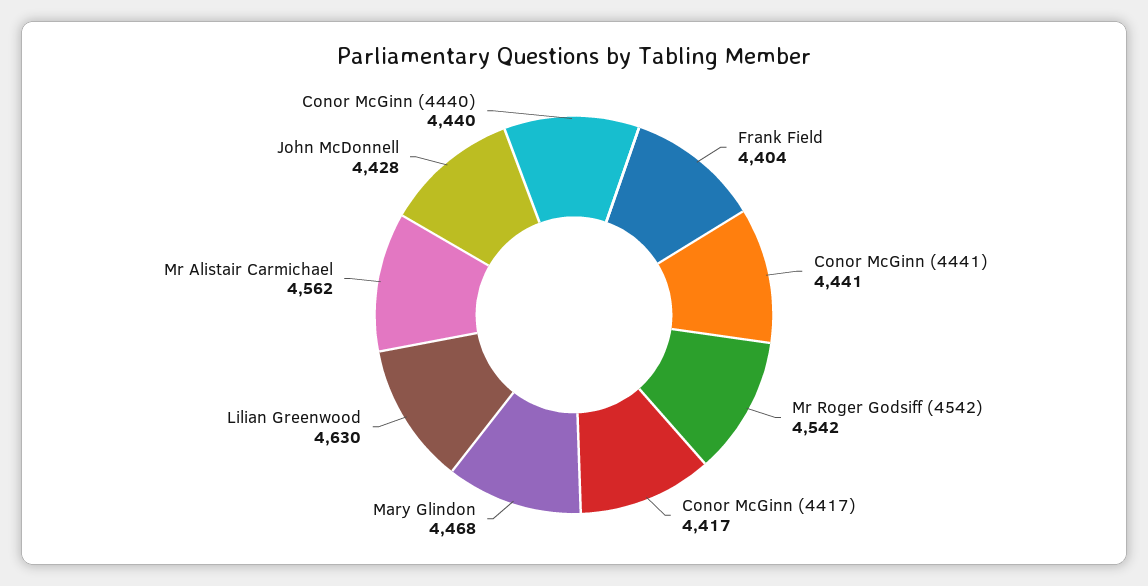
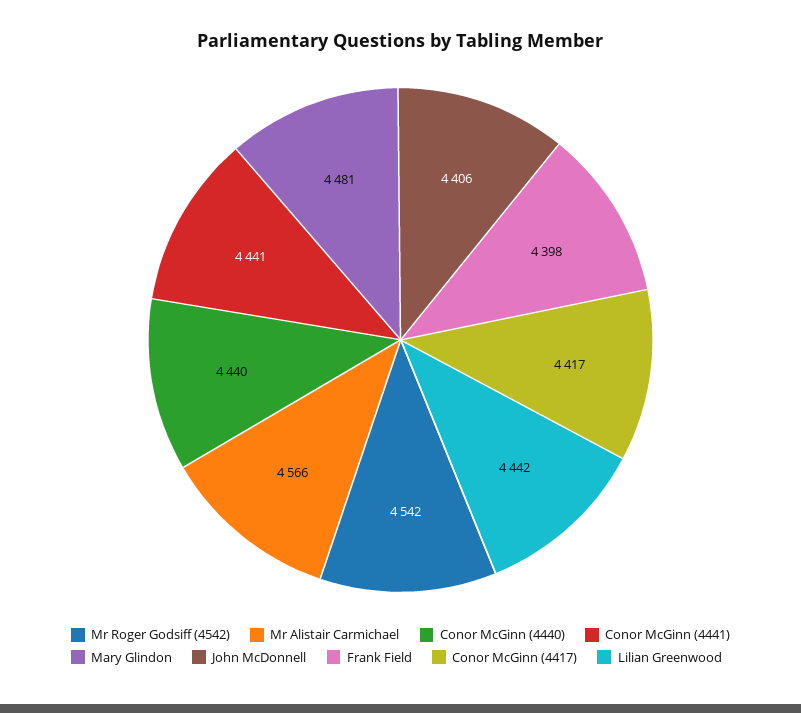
Frank Field: 4404 -> 4398
Mary Glindon: 4468 -> 4481
Lilian Greenwood: 4630 -> 4442
Mr Alistair Carmichael: 4562 -> 4566
John McDonnell: 4428 -> 4406

